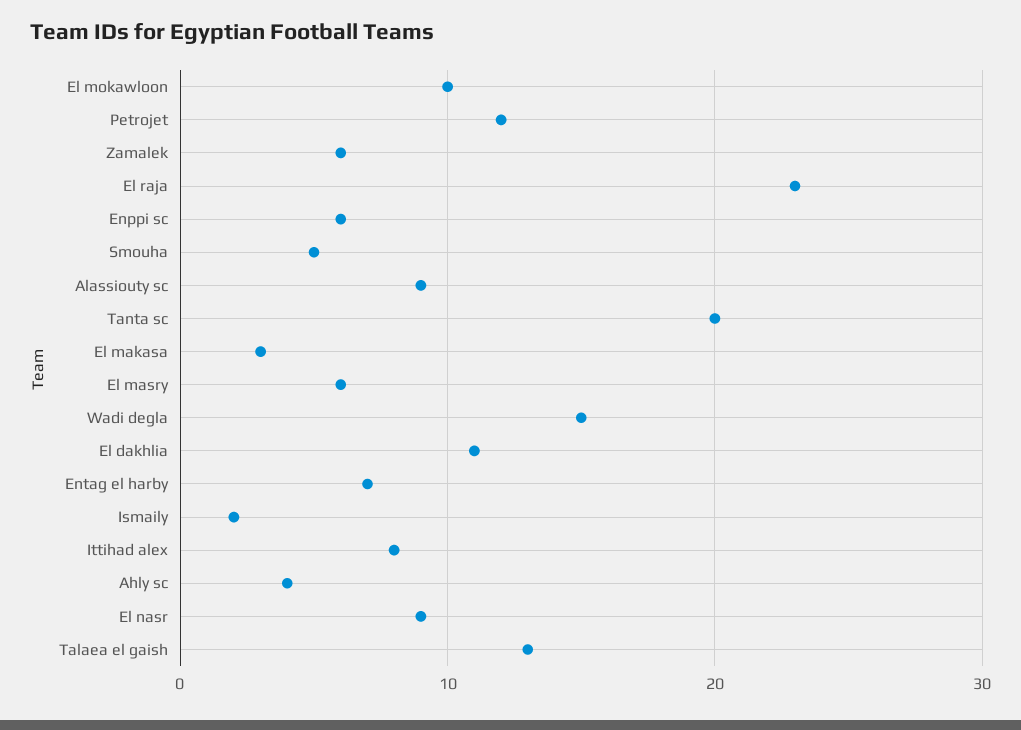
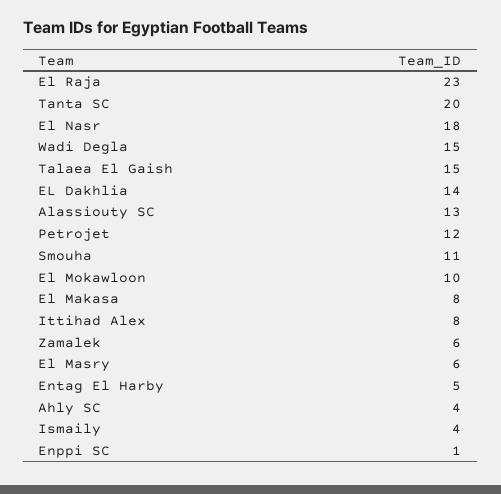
Enppi sc: 6 -> 1
Smouha: 5 -> 11
Alassiouty sc: 9 -> 13
El makasa: 3 -> 8
El dakhlia: 11 -> 14
Entag el harby: 7 -> 5
Ismaily: 2 -> 4
El nasr: 9 -> 18
Talaea el gaish: 13 -> 15

